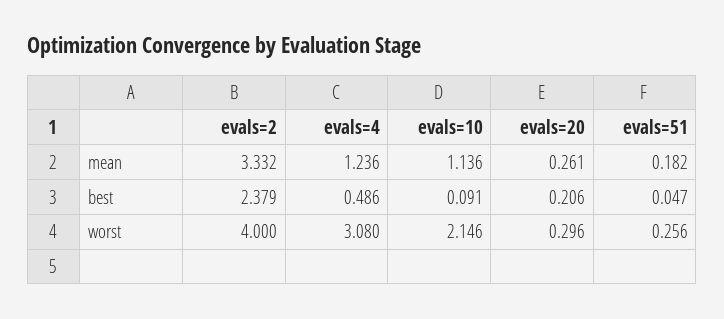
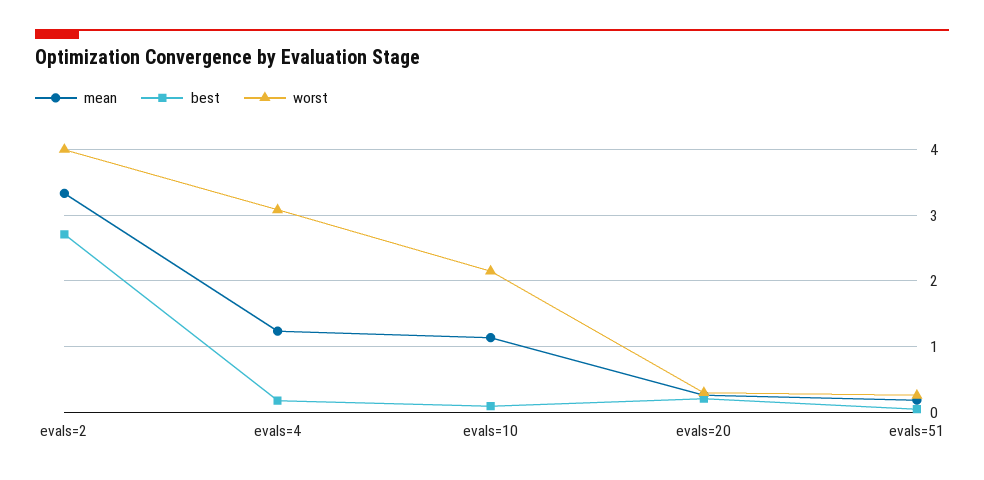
best, evals=2: 2.379 -> 2.7
best, evals=4: 0.486 -> 0.2

